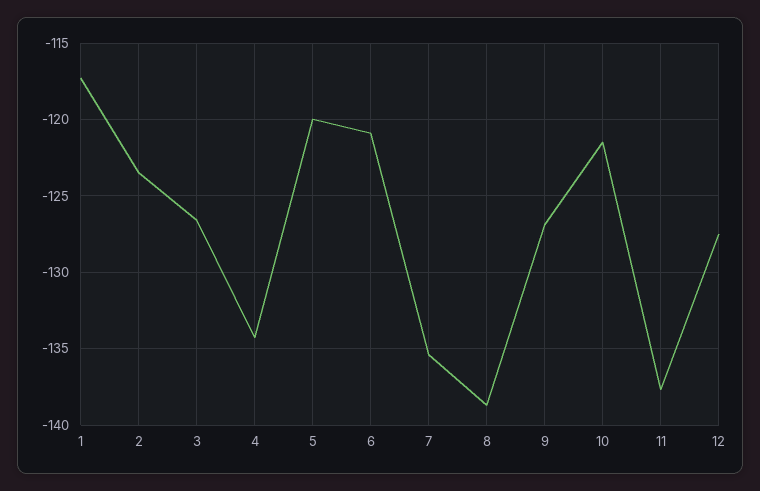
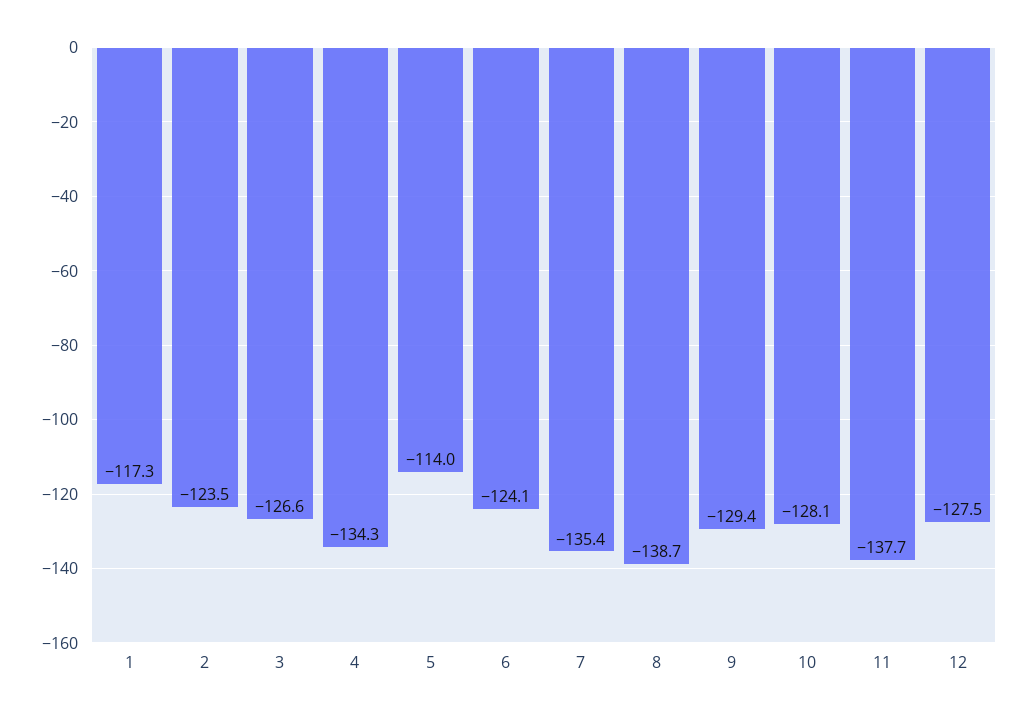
5: -120 -> -114
6: -121 -> -124.1
9: -127 -> -129.4
10: -121.5 -> -128.1

